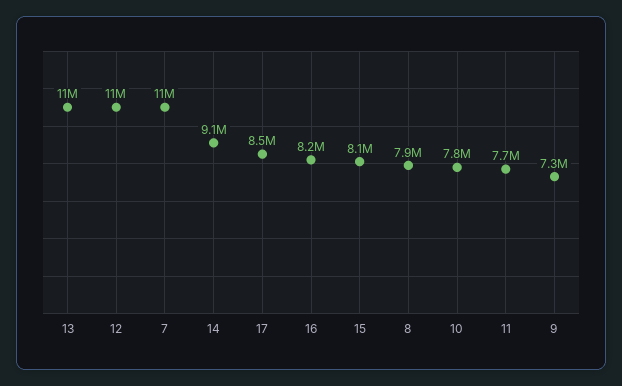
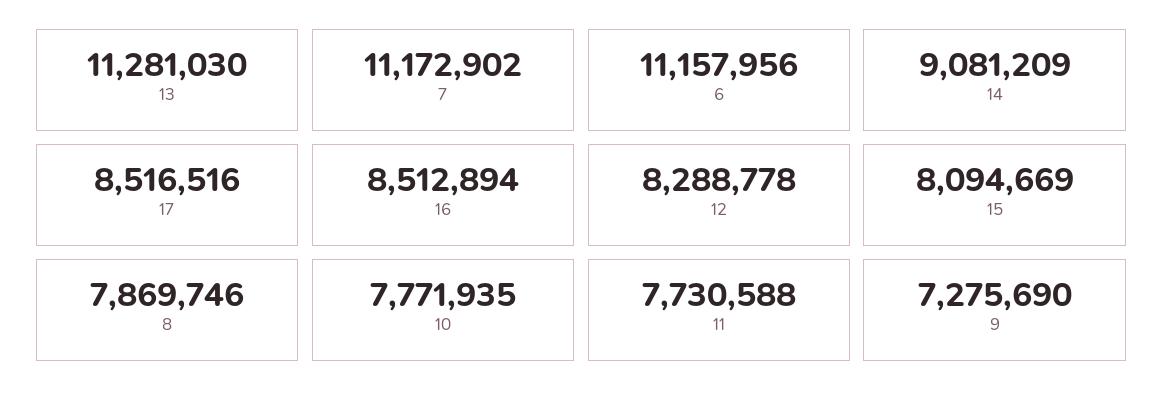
12: 11000000 -> 8288778
16: 8200000 -> 8512894
6: none -> 11157956

